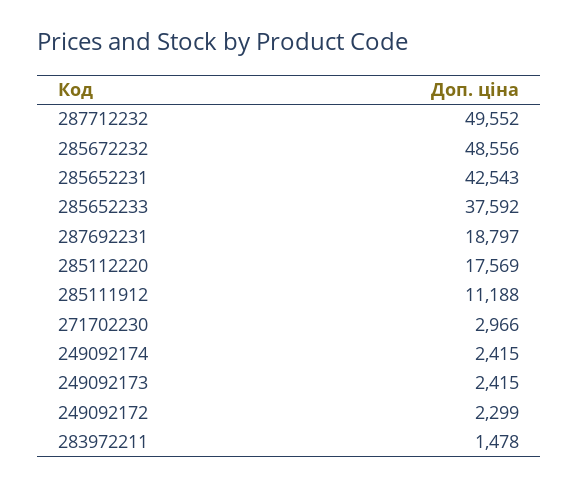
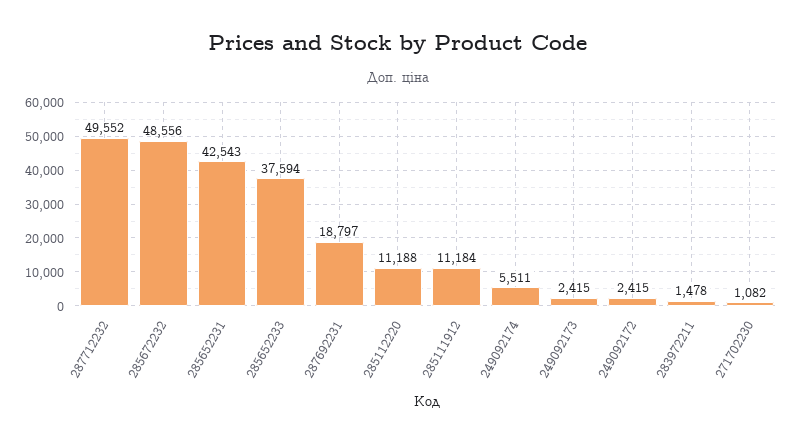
285652233: 37592 -> 37594
285112220: 17569 -> 11188
285111912: 11188 -> 11184
271702230: 2966 -> 1082
249092174: 2415 -> 5511
249092172: 2299 -> 2415

